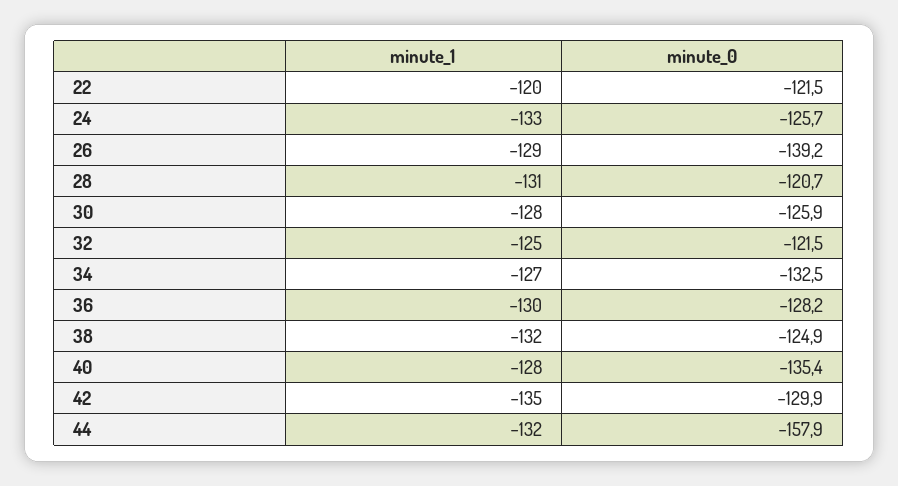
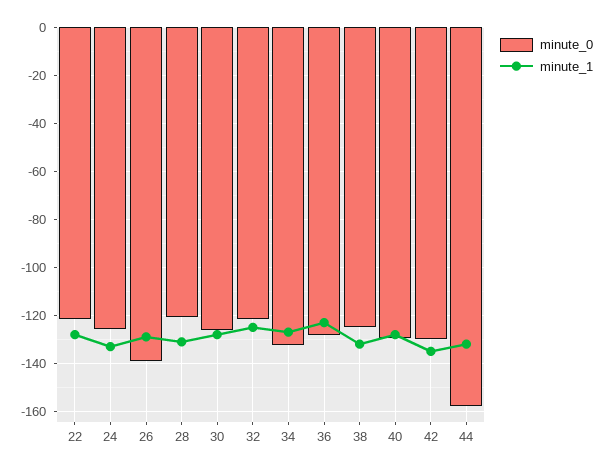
minute_1, 22: -120 -> -127.5
minute_1, 36: -130 -> -122.5
minute_0, 40: -135.4 -> -130

